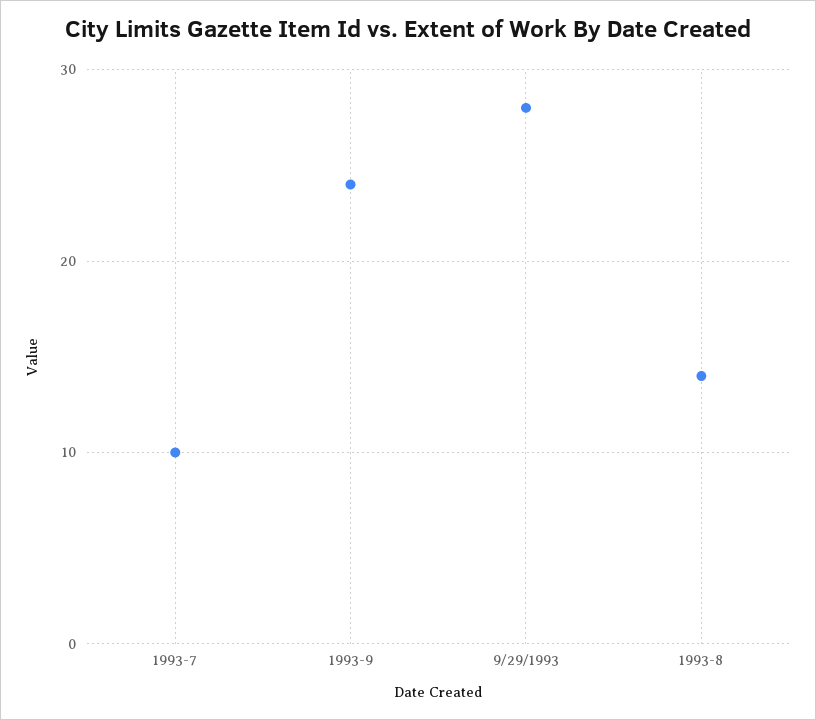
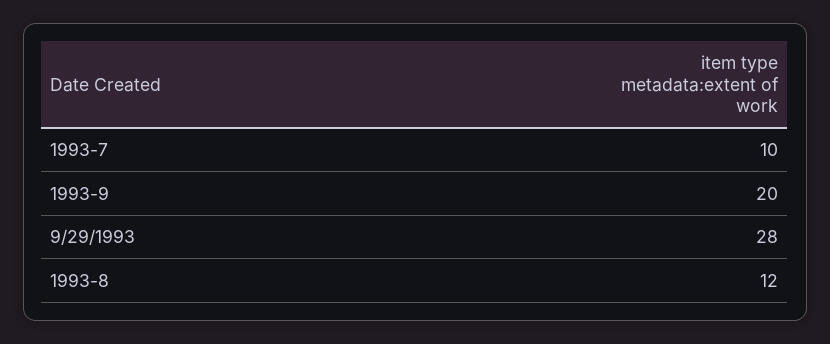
1993-9: 24 -> 20
1993-8: 14 -> 12

